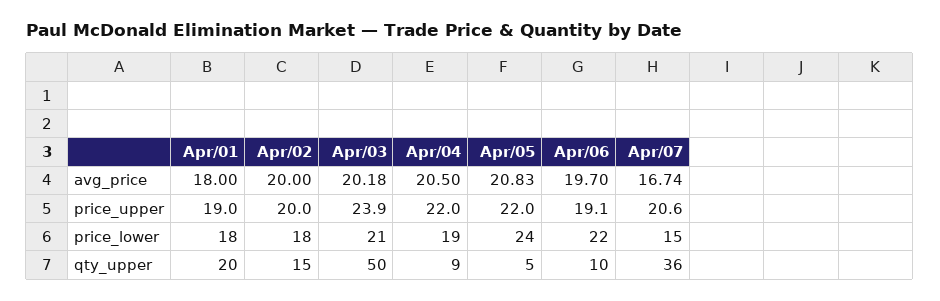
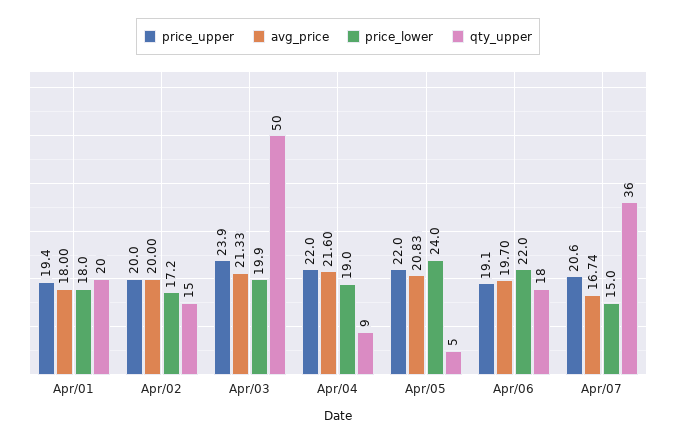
avg_price, Apr/03: 20.18 -> 21.33
avg_price, Apr/04: 20.5 -> 21.6
price_upper, Apr/01: 19 -> 19.4
price_lower, Apr/02: 18 -> 17.2
price_lower, Apr/03: 21 -> 19.9
qty_upper, Apr/06: 10 -> 18

